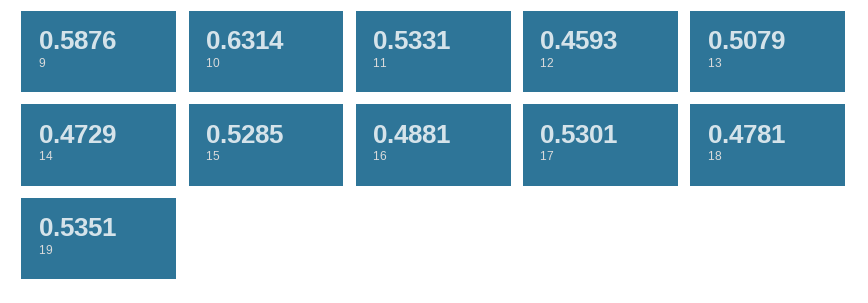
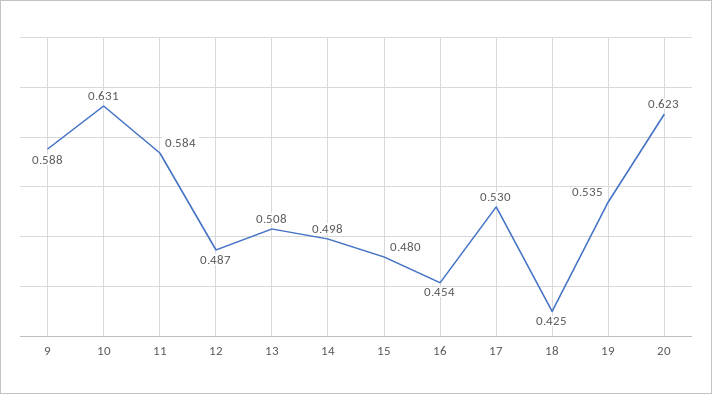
11: 0.5331 -> 0.584
12: 0.4593 -> 0.487
14: 0.4729 -> 0.498
15: 0.5285 -> 0.48
16: 0.4881 -> 0.454
18: 0.4781 -> 0.425
20: none -> 0.623

